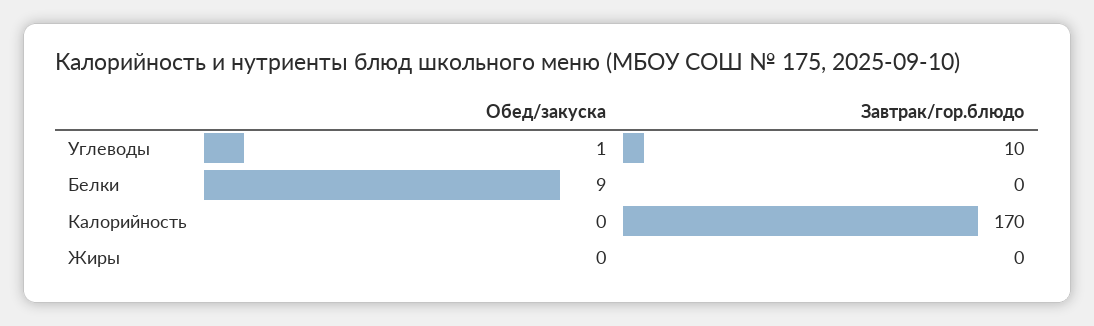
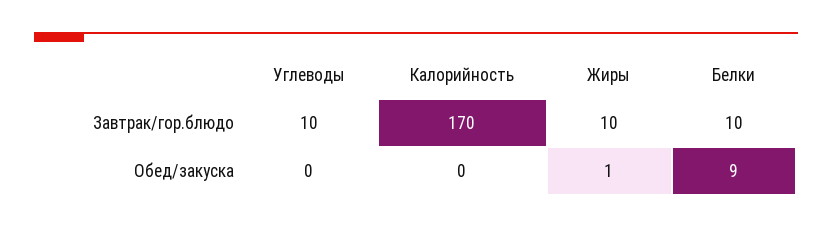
Обед/закуска, Углеводы: 1 -> 0
Завтрак/гор.блюдо, Белки: 0 -> 10
Обед/закуска, Жиры: 0 -> 1
Завтрак/гор.блюдо, Жиры: 0 -> 10

